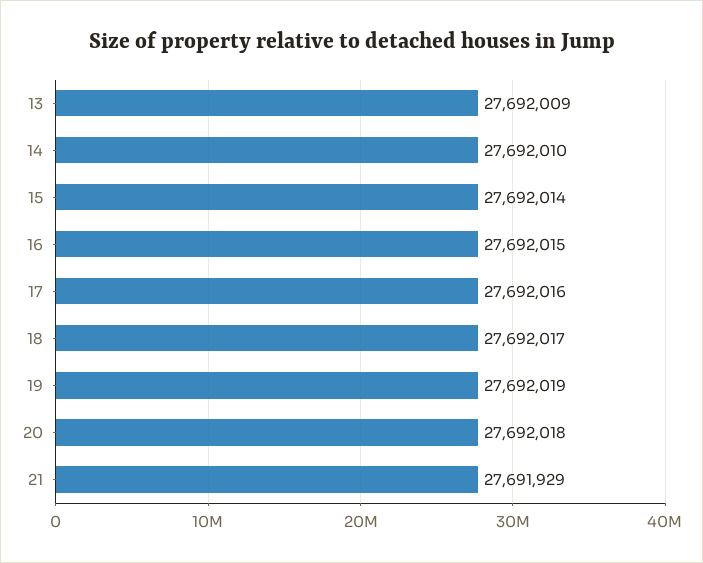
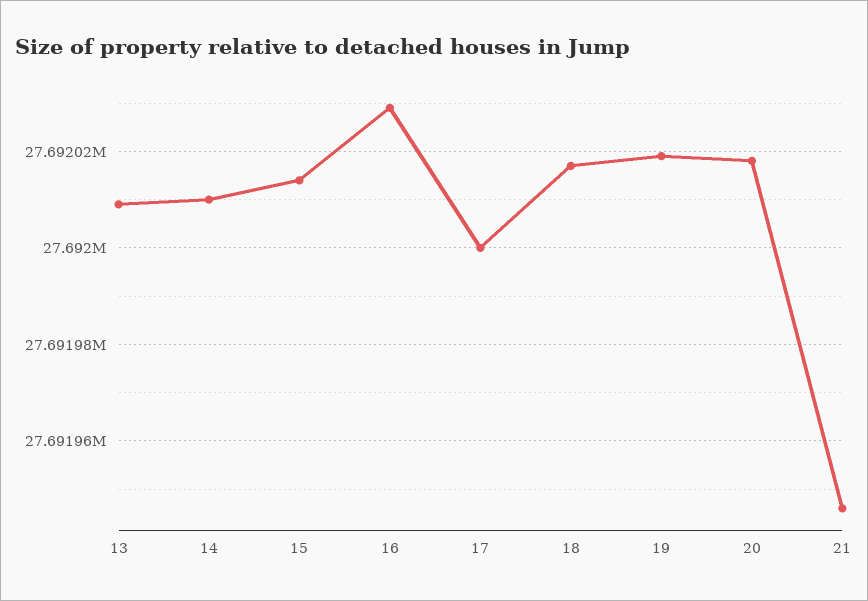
16: 27692015 -> 27692030
17: 27692016 -> 27692000
21: 27691929 -> 27691945

